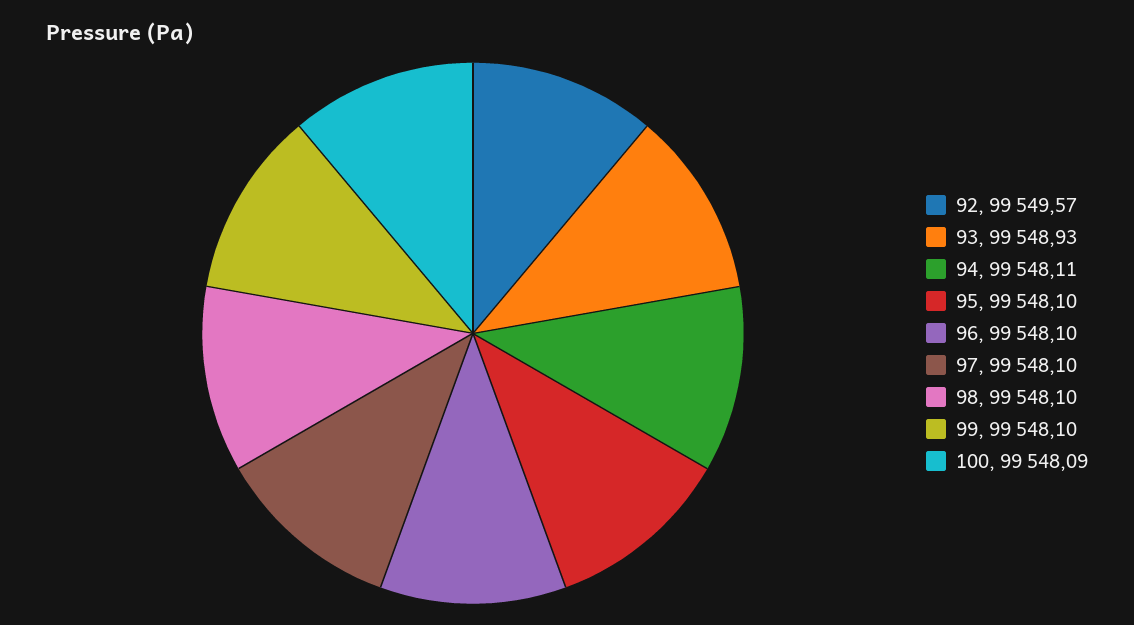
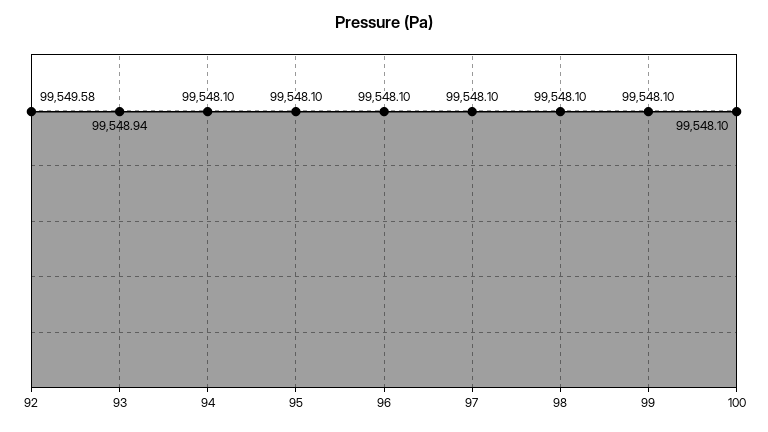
92: 99549.57 -> 99549.58
93: 99548.93 -> 99548.94
94: 99548.11 -> 99548.1
100: 99548.09 -> 99548.1

